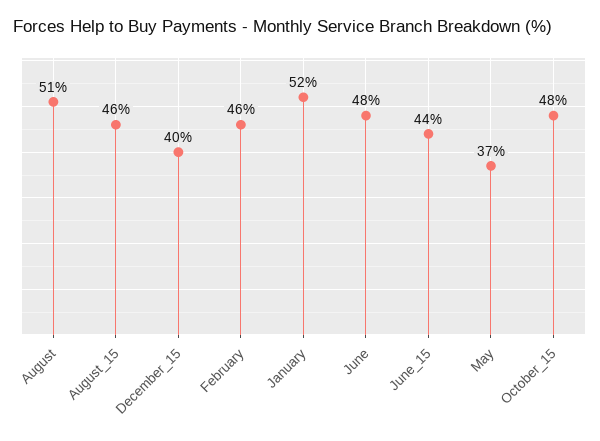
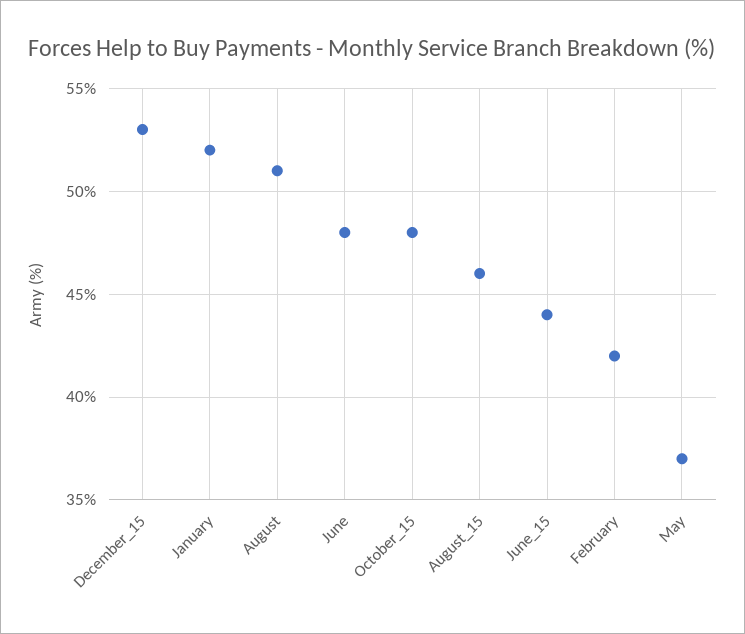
December_15: 40 -> 53
February: 46 -> 42

